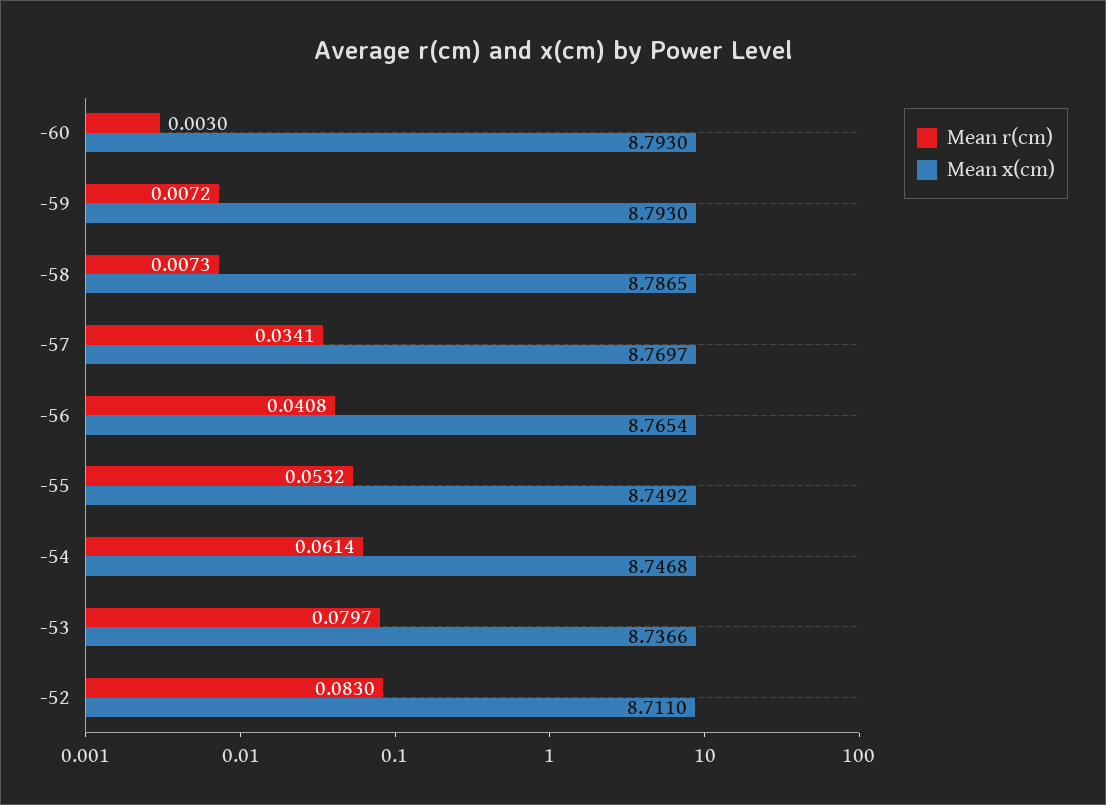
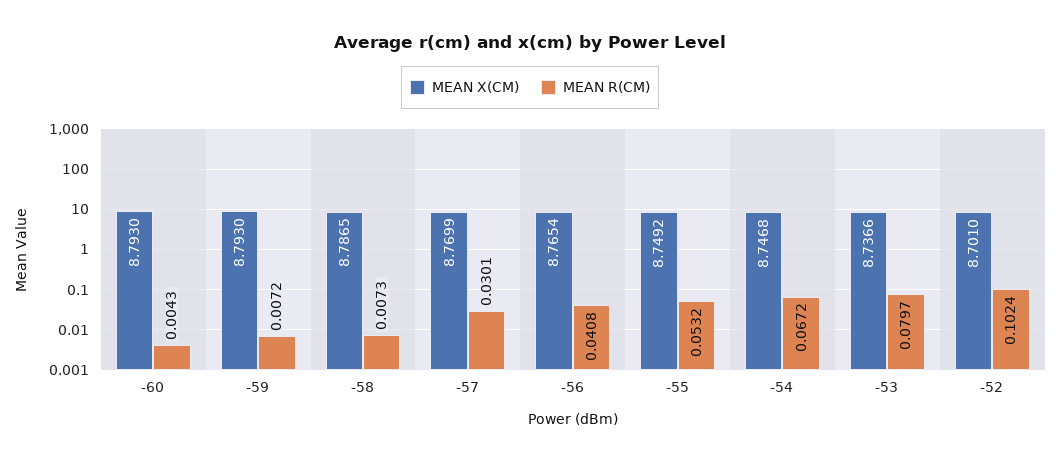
Mean r(cm), -60: 0.003 -> 0.0043
Mean r(cm), -57: 0.0341 -> 0.0301
Mean x(cm), -57: 8.7697 -> 8.7699
Mean r(cm), -54: 0.0614 -> 0.0672
Mean r(cm), -52: 0.083 -> 0.1024
Mean x(cm), -52: 8.711 -> 8.701

